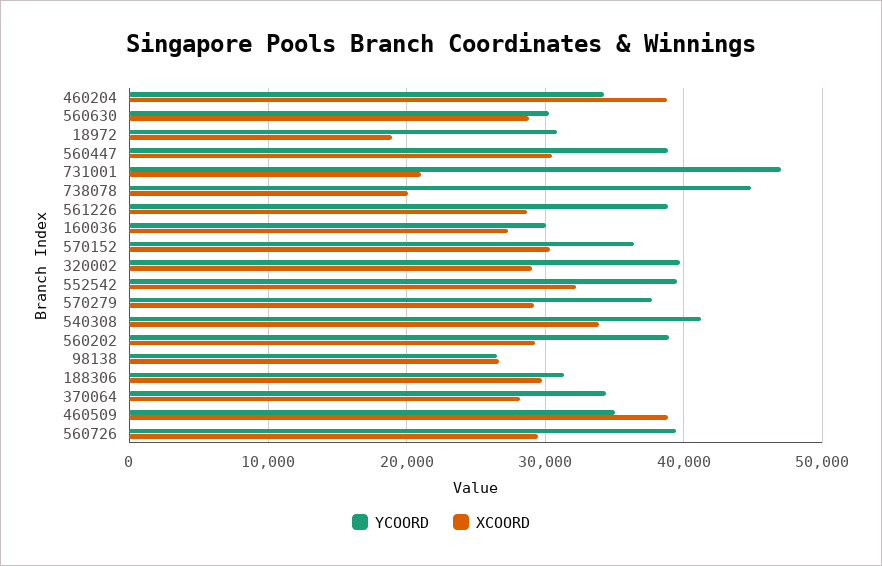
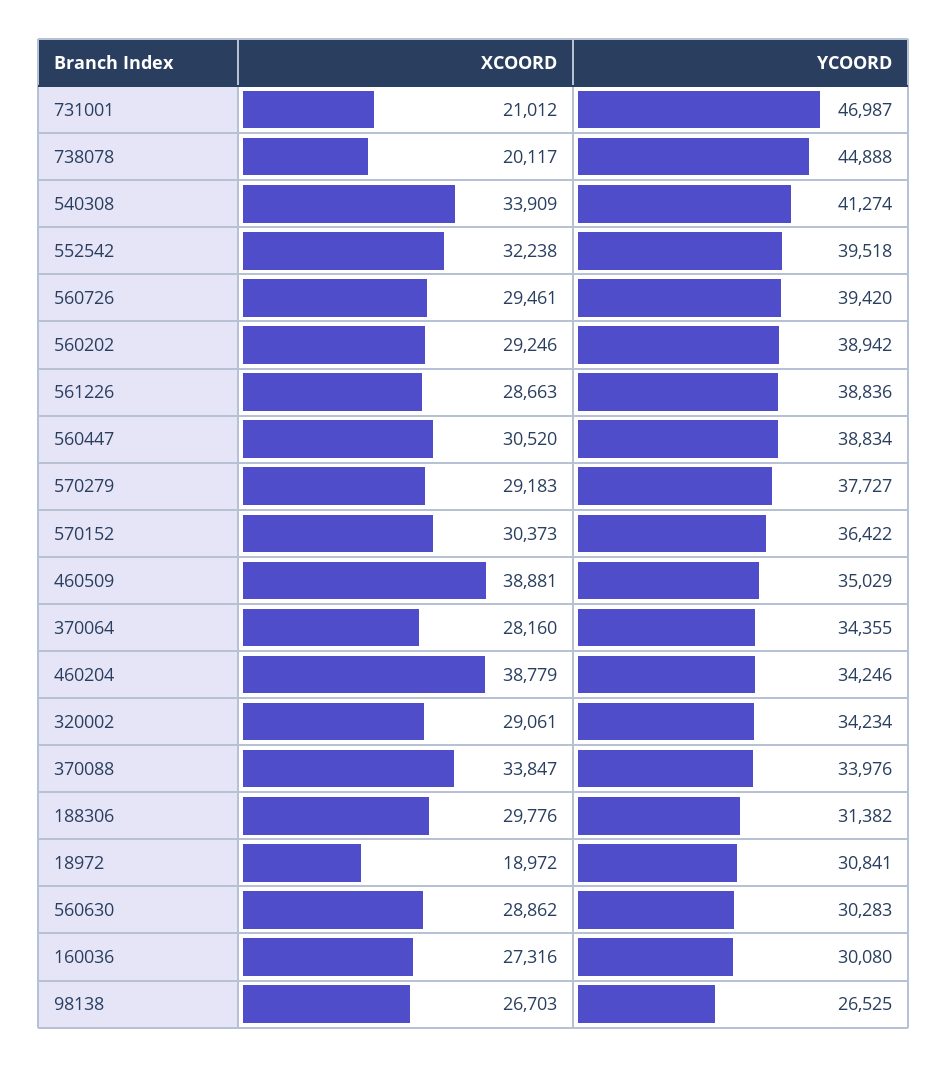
YCOORD, 320002: 40000 -> 34234
XCOORD, 370088: none -> 33847
YCOORD, 370088: none -> 33976

